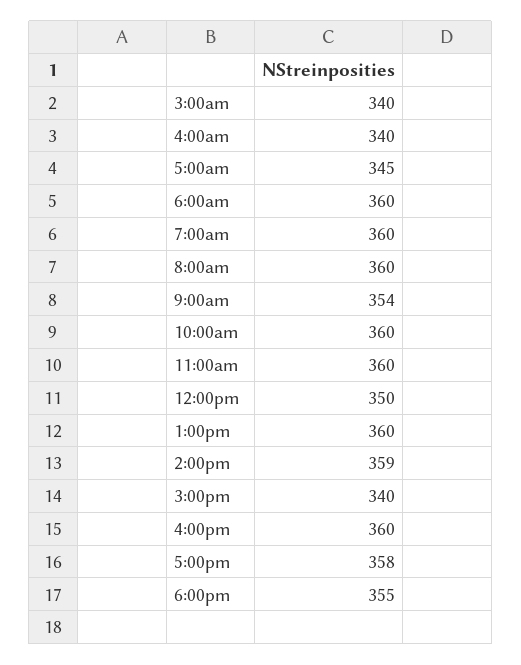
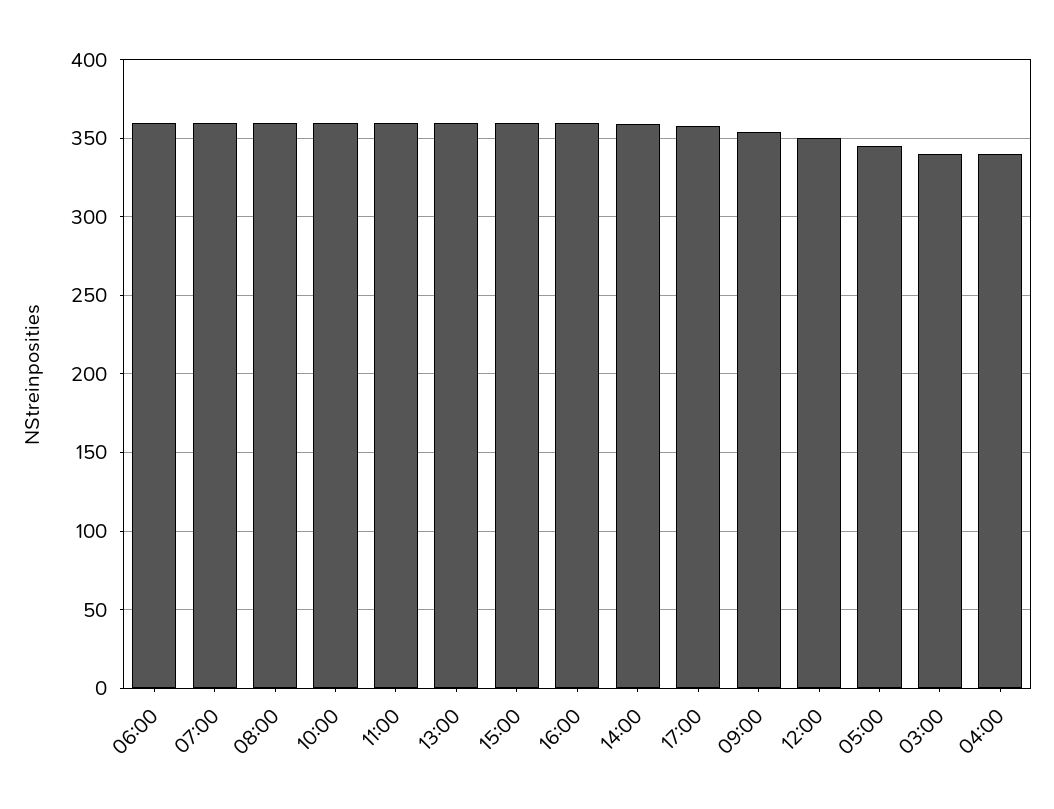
3:00pm: 340 -> 360
6:00pm: 355 -> none

